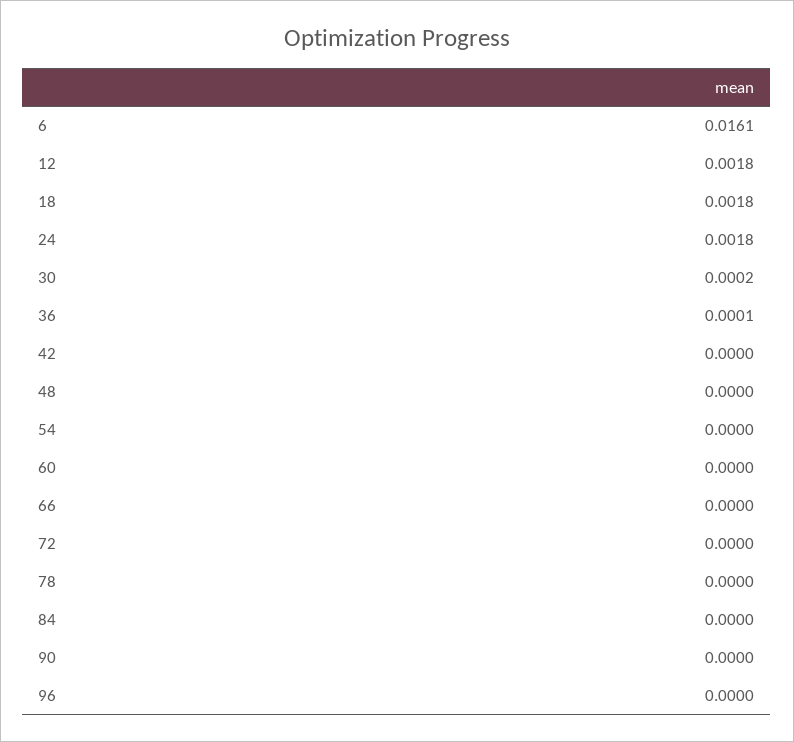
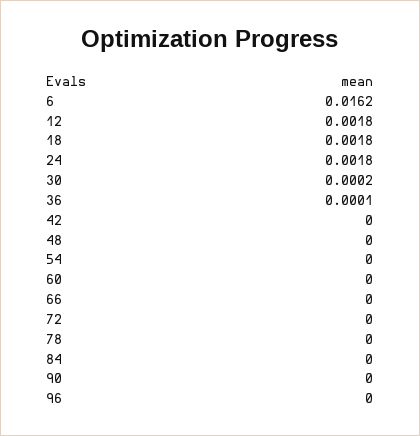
6: 0.0161 -> 0.0162

